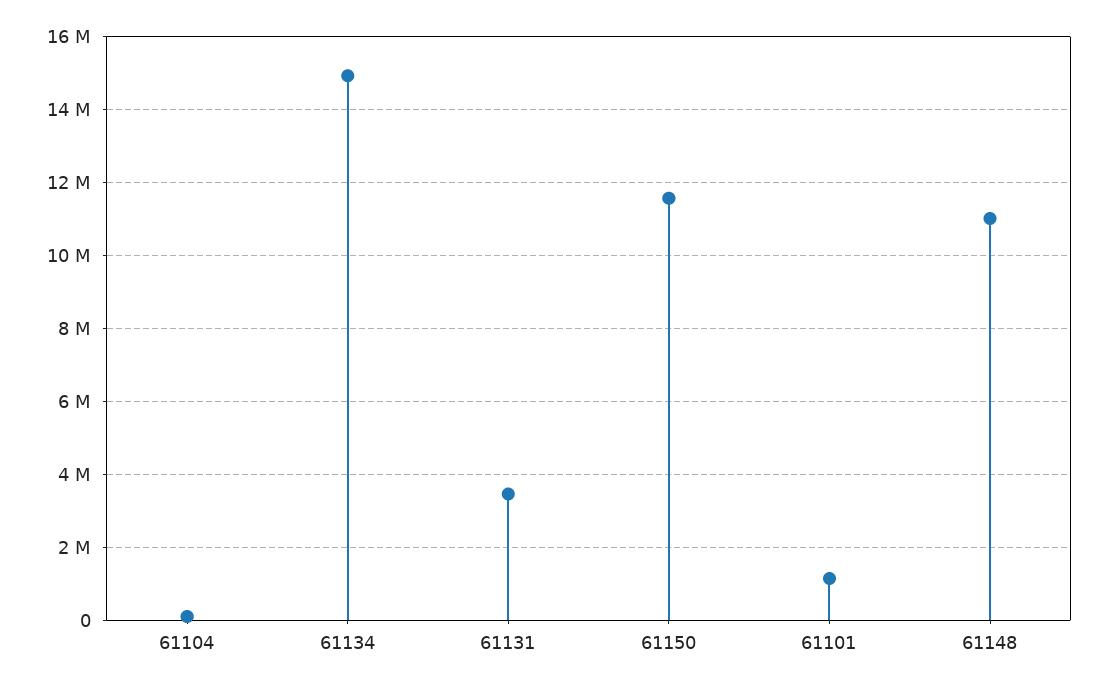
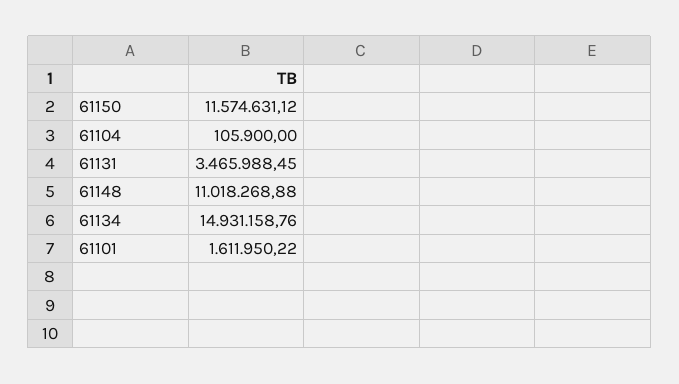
61101: 1200000 -> 1611950.22

